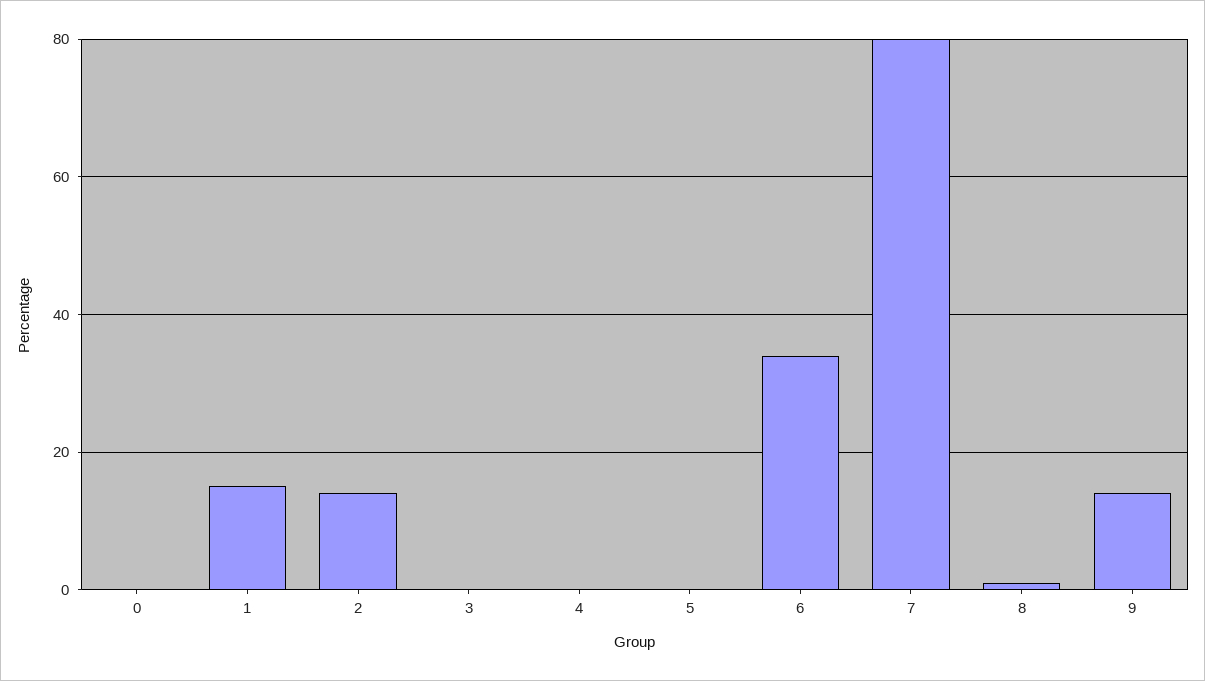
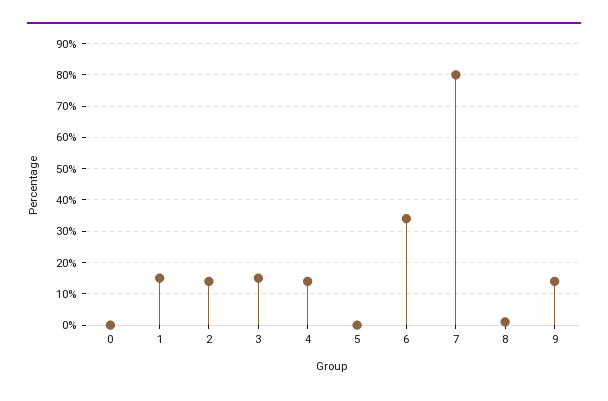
3: 0 -> 15
4: 0 -> 15

